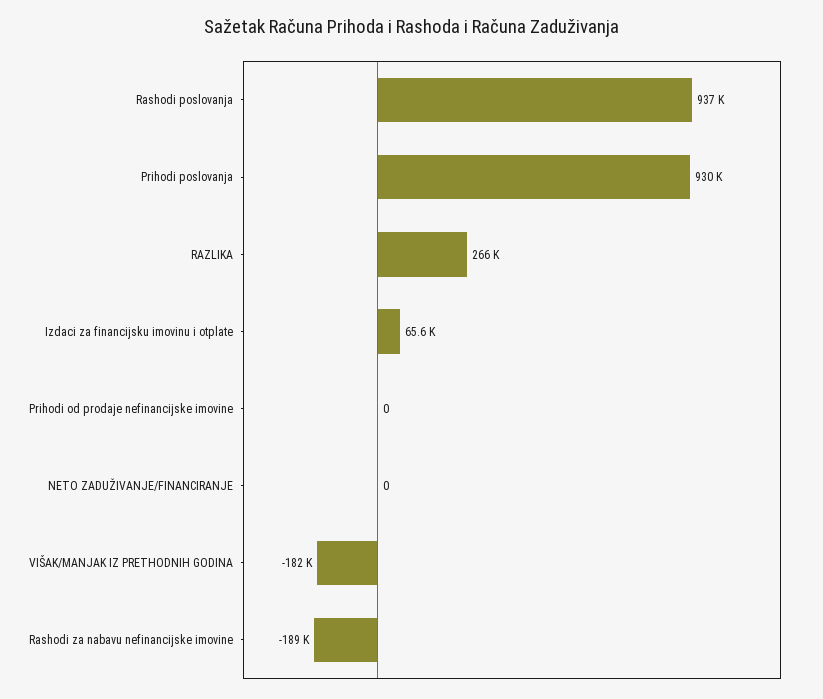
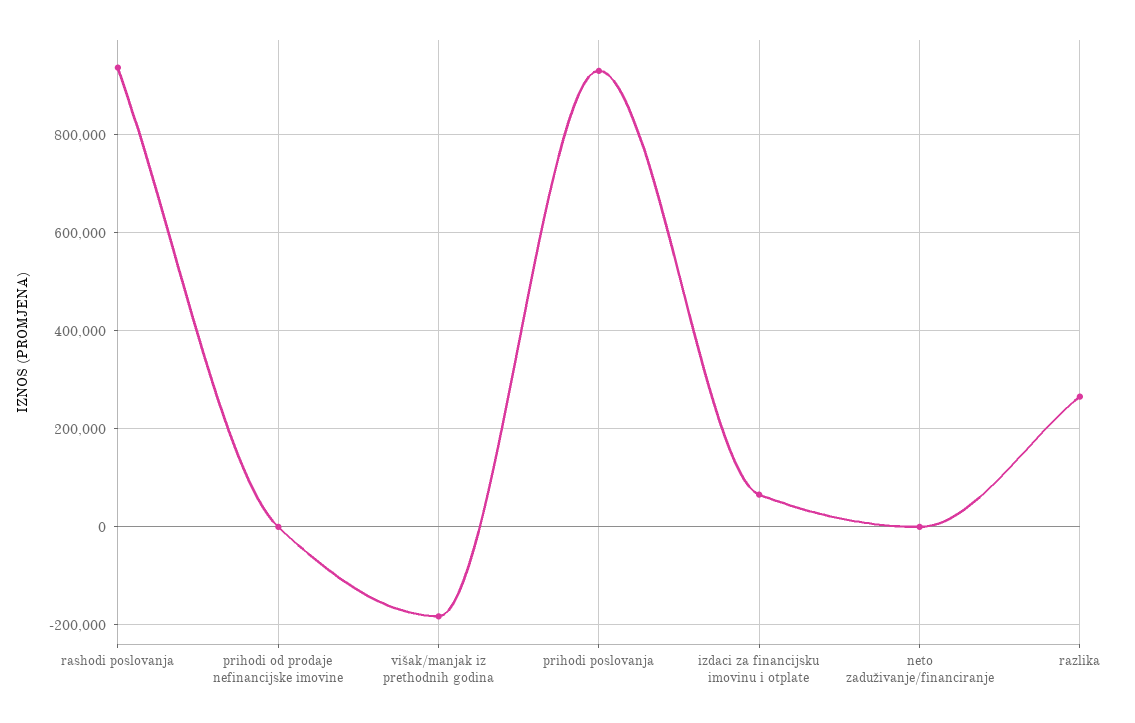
Rashodi za nabavu nefinancijske imovine: -189000 -> none

